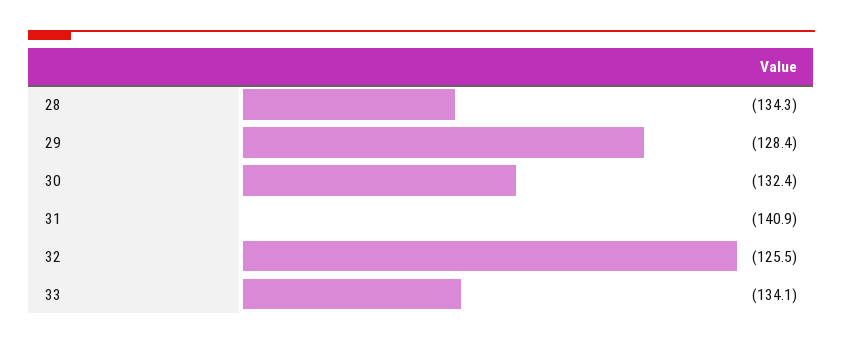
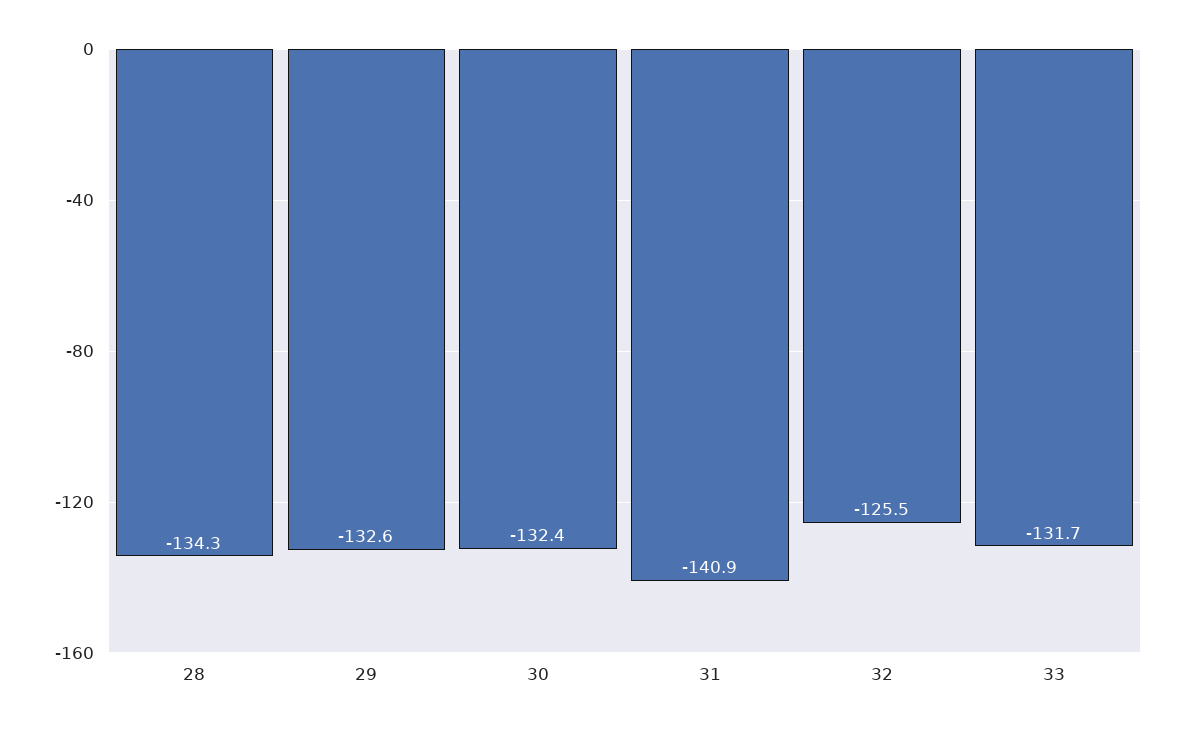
29: -128.4 -> -132.6
33: -134.1 -> -131.7

